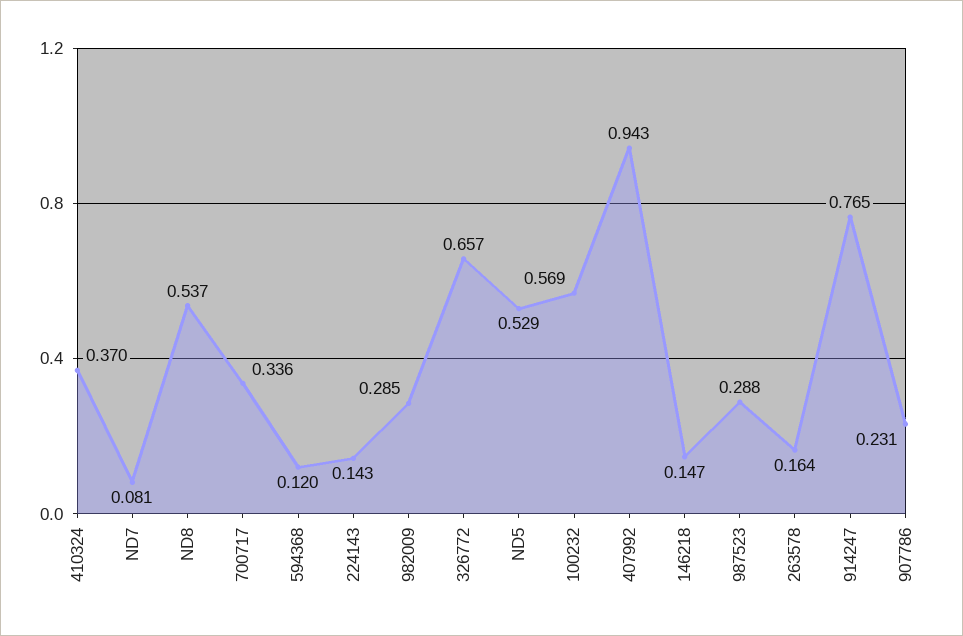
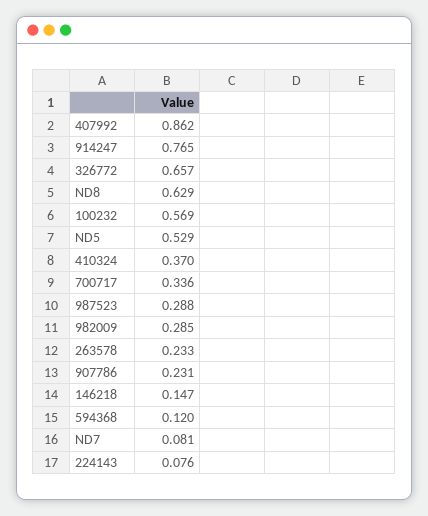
ND8: 0.537 -> 0.629
224143: 0.143 -> 0.076
407992: 0.943 -> 0.862
263578: 0.164 -> 0.233

